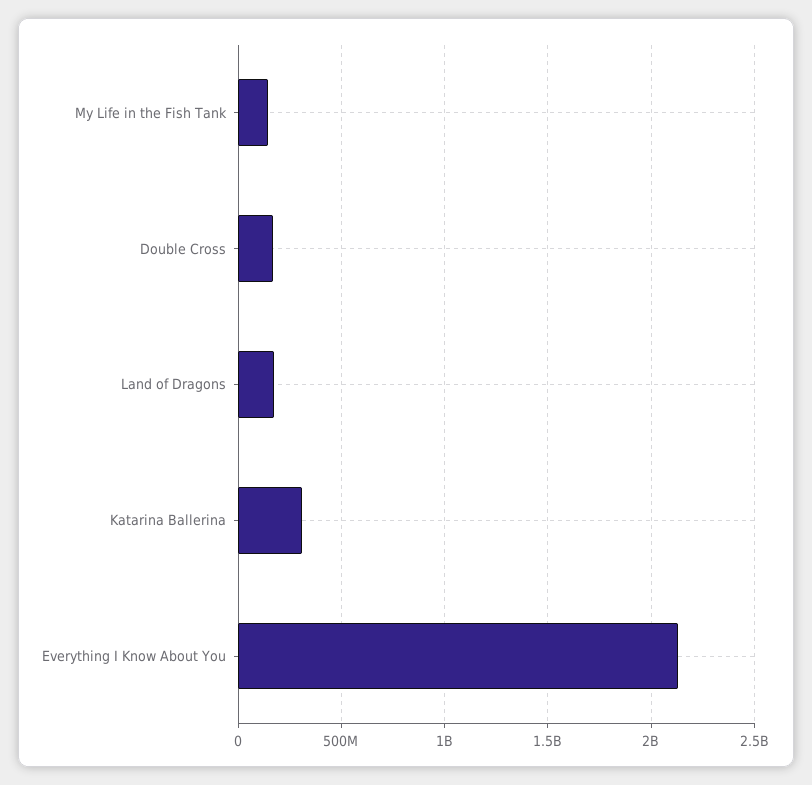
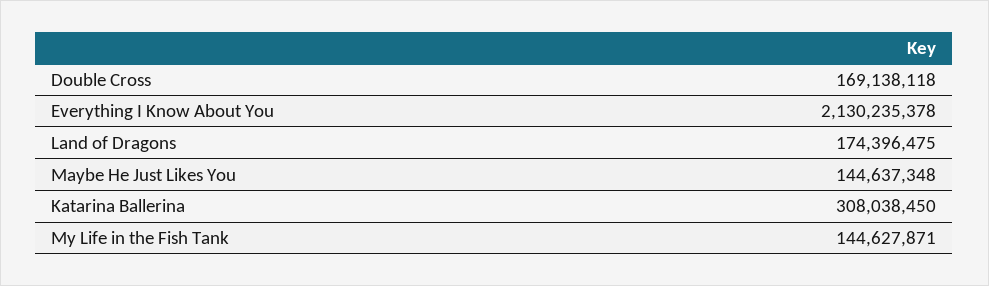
Maybe He Just Likes You: none -> 144637348

